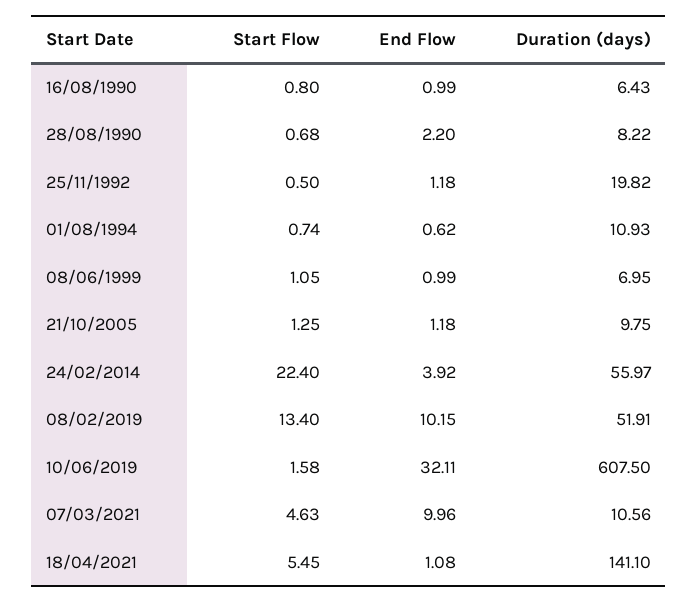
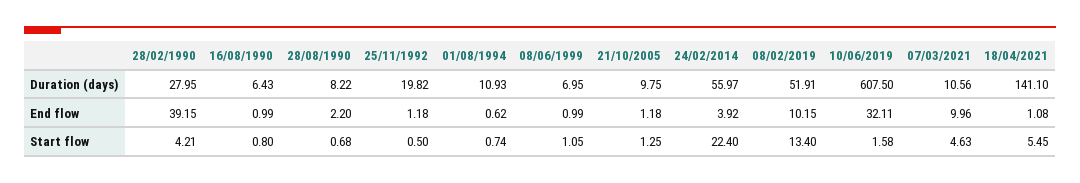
Duration (days), 28/02/1990: none -> 27.95
End Flow, 28/02/1990: none -> 39.15
Start Flow, 28/02/1990: none -> 4.21

